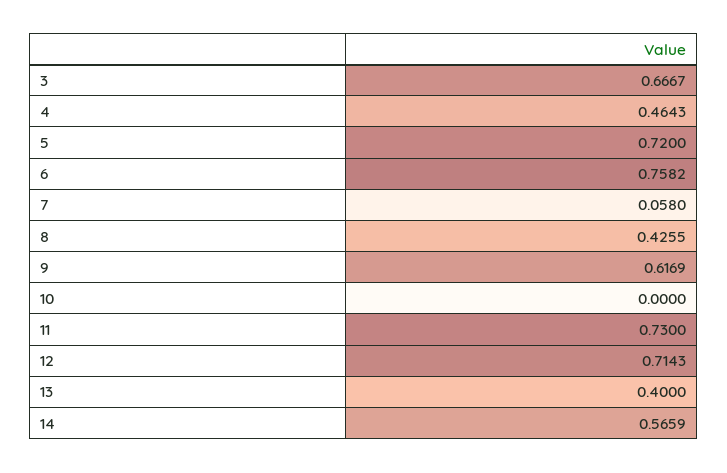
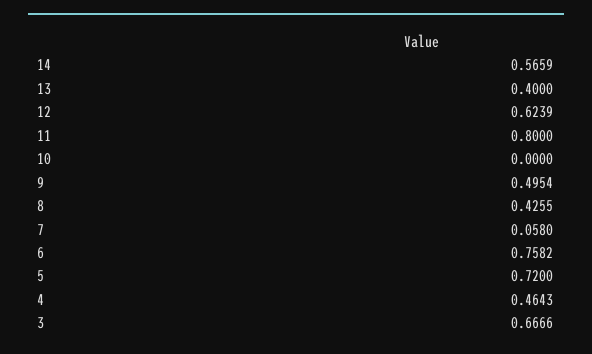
3: 0.6667 -> 0.6666
9: 0.6169 -> 0.4954
11: 0.73 -> 0.8
12: 0.7143 -> 0.6239

